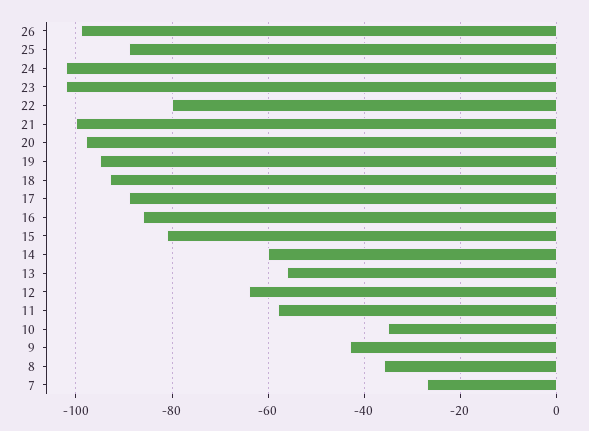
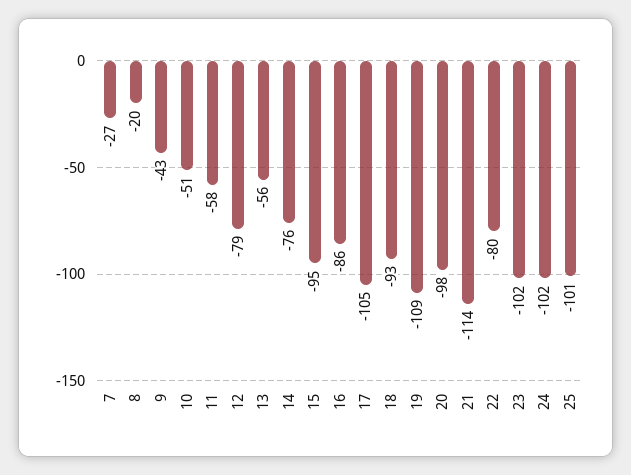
26: -100 -> none
25: -90 -> -101
21: -100 -> -114
19: -95 -> -109
17: -90 -> -105
15: -80 -> -95
14: -60 -> -76
12: -65 -> -79
10: -35 -> -51
8: -35 -> -20

